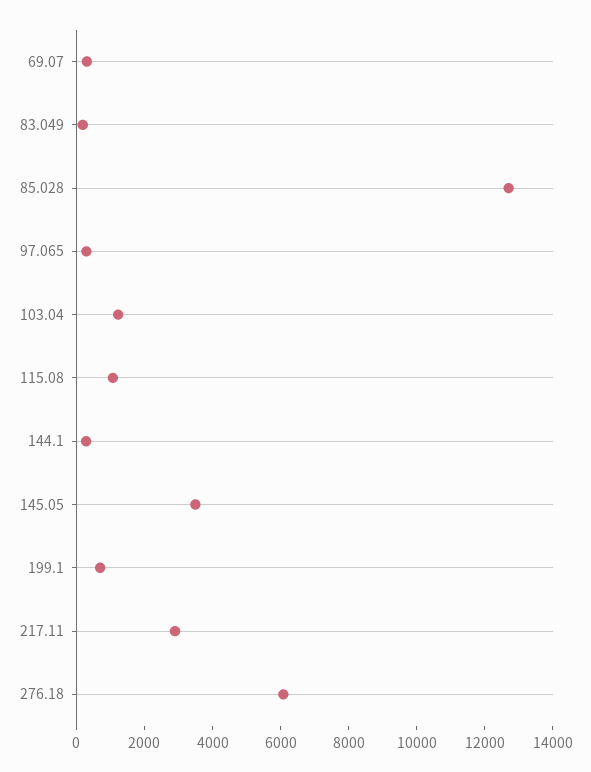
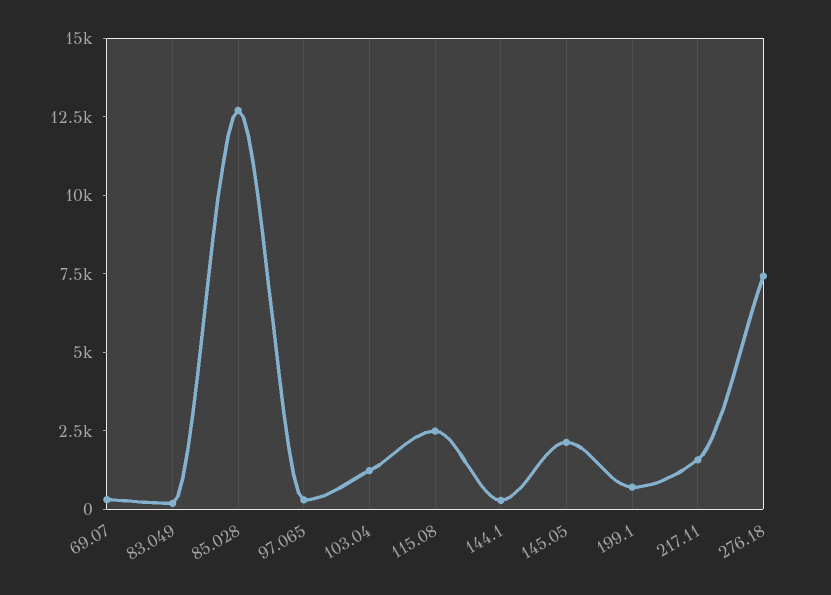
115.08: 1000 -> 2500
145.05: 3500 -> 2000
217.11: 3000 -> 1500
276.18: 6000 -> 7500

